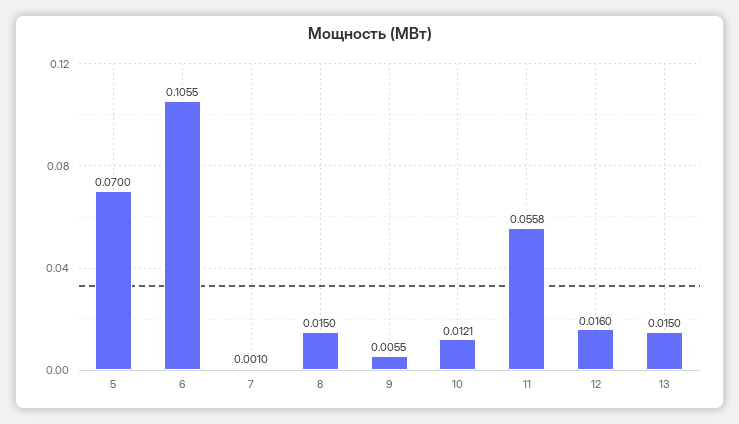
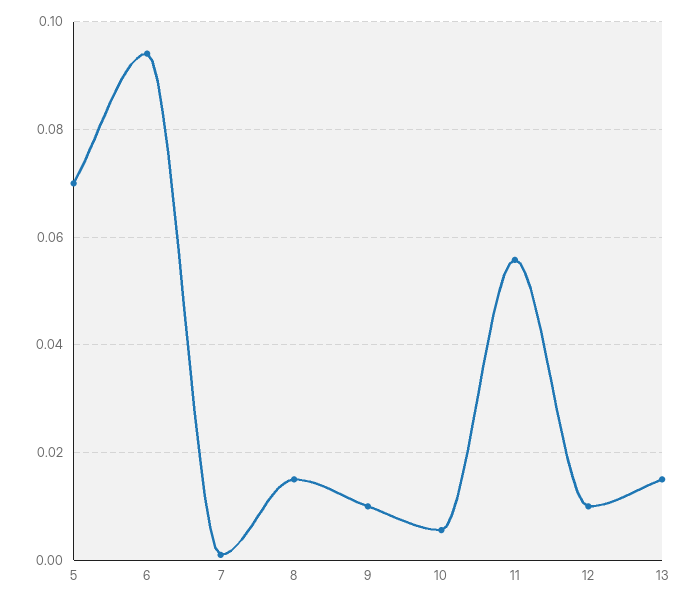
6: 0.1055 -> 0.094
9: 0.0055 -> 0.01
10: 0.0121 -> 0.006
12: 0.016 -> 0.01

